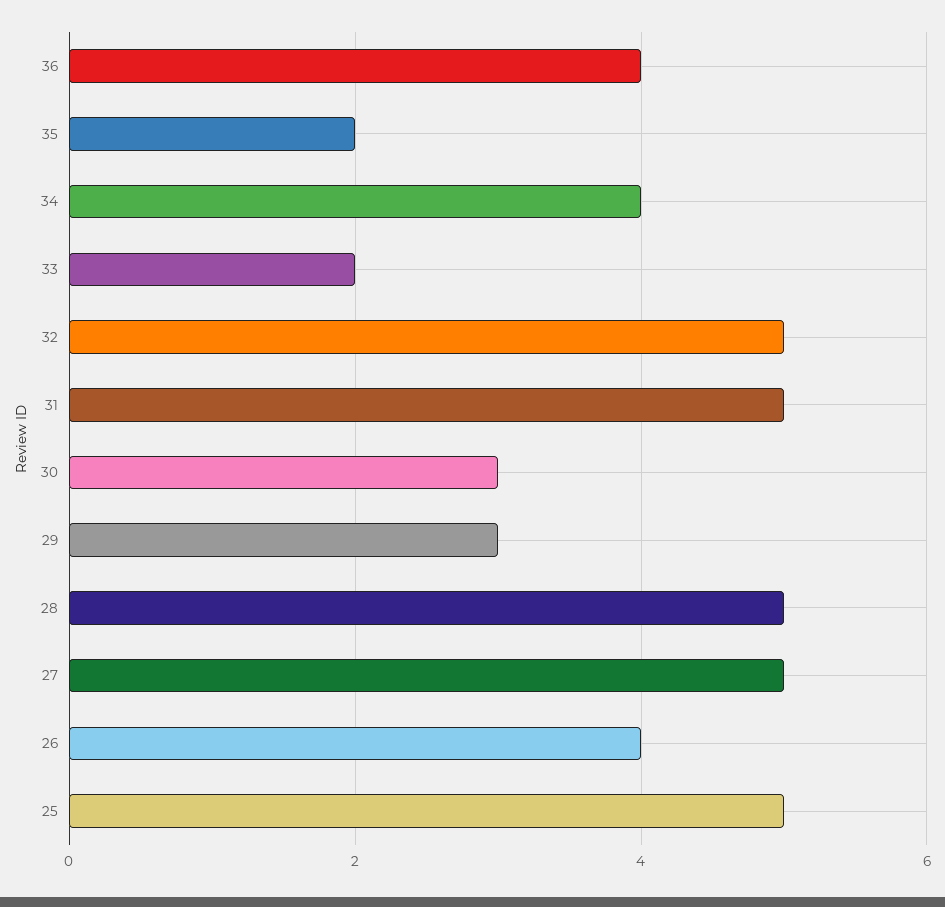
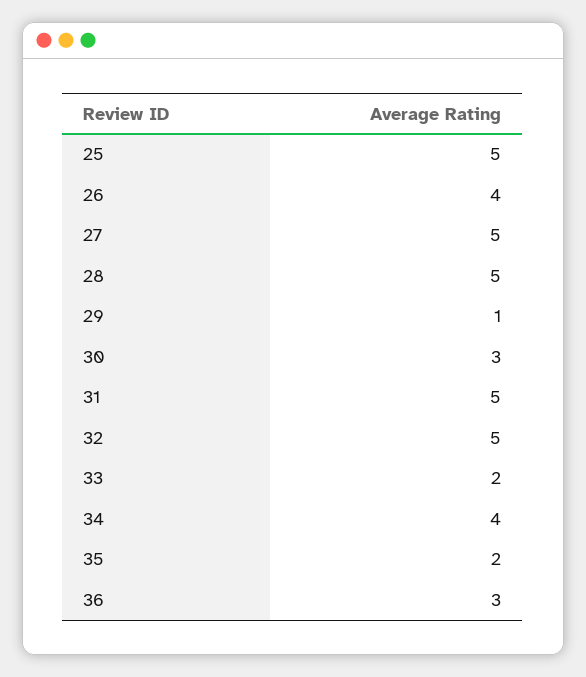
36: 4 -> 3
29: 3 -> 1

